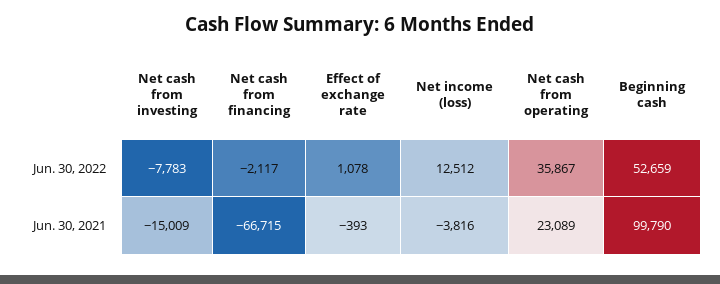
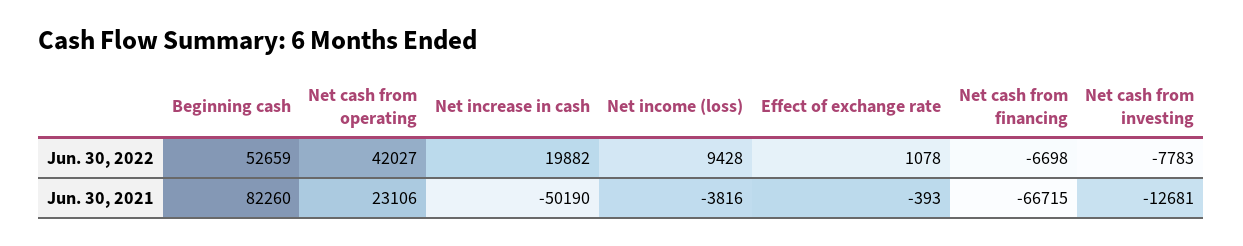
Net cash from financing, Jun. 30, 2022: -2117 -> -6698
Net income (loss), Jun. 30, 2022: 12512 -> 9428
Net cash from operating, Jun. 30, 2022: 35867 -> 42027
Net cash from investing, Jun. 30, 2021: -15009 -> -12681
Net cash from operating, Jun. 30, 2021: 23089 -> 23106
Beginning cash, Jun. 30, 2021: 99790 -> 82260
Net increase in cash, Jun. 30, 2022: none -> 19882
Net increase in cash, Jun. 30, 2021: none -> -50190

